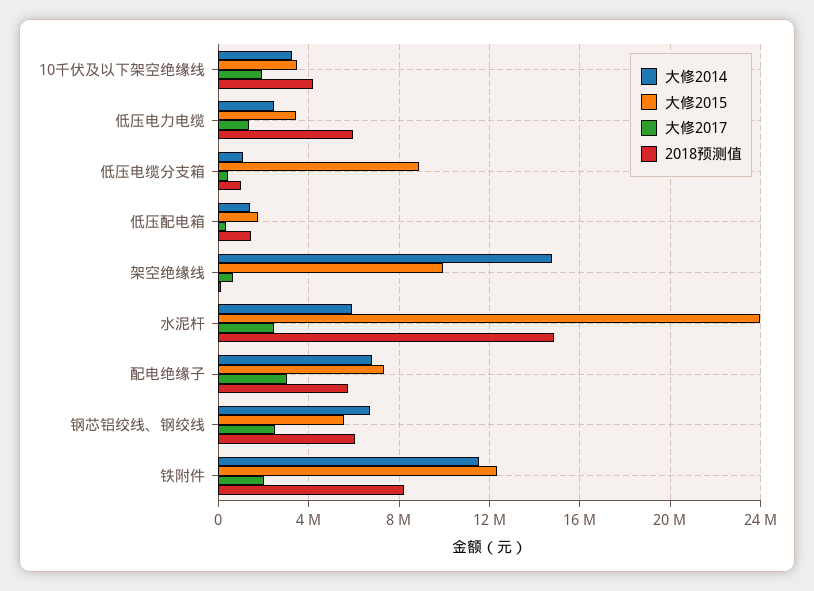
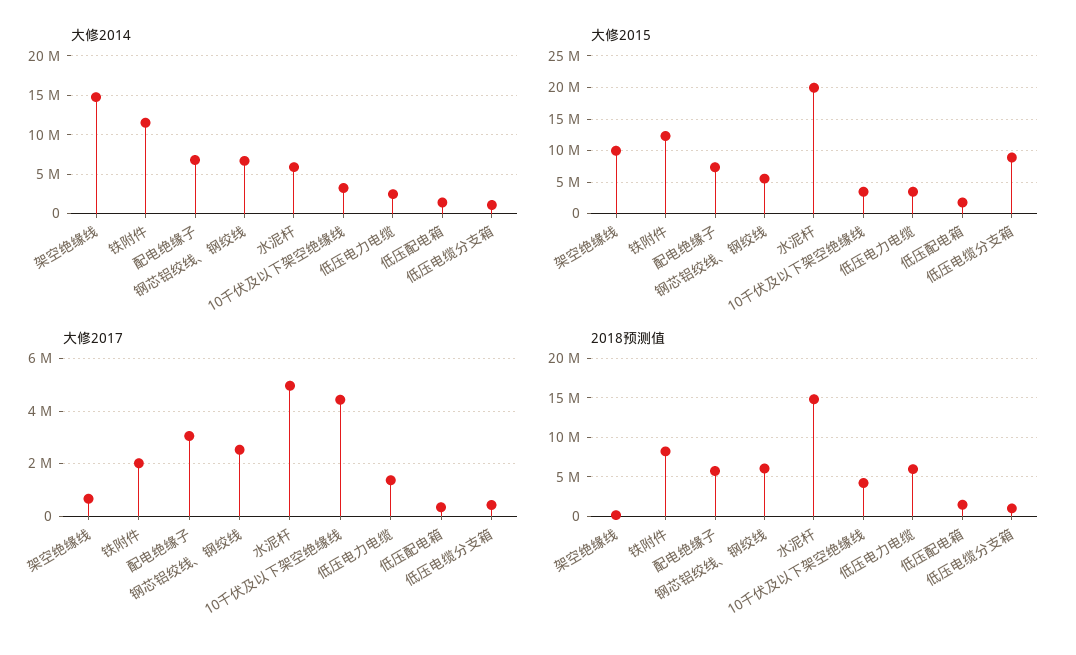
大修2017, 10千伏及以下架空绝缘线: 2000000 -> 4500000
大修2015, 水泥杆: 24000000 -> 20000000
大修2017, 水泥杆: 2500000 -> 5000000

